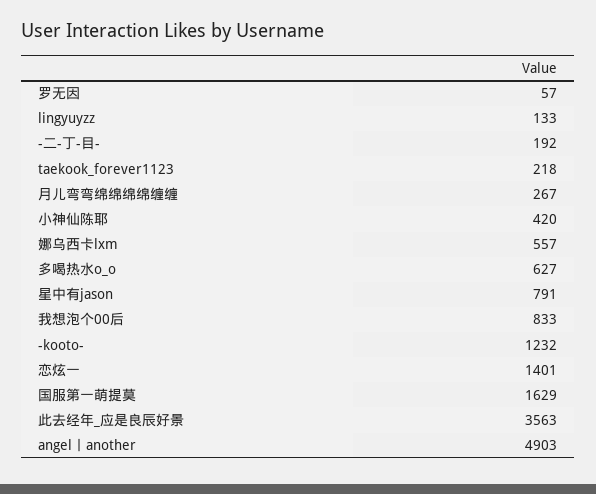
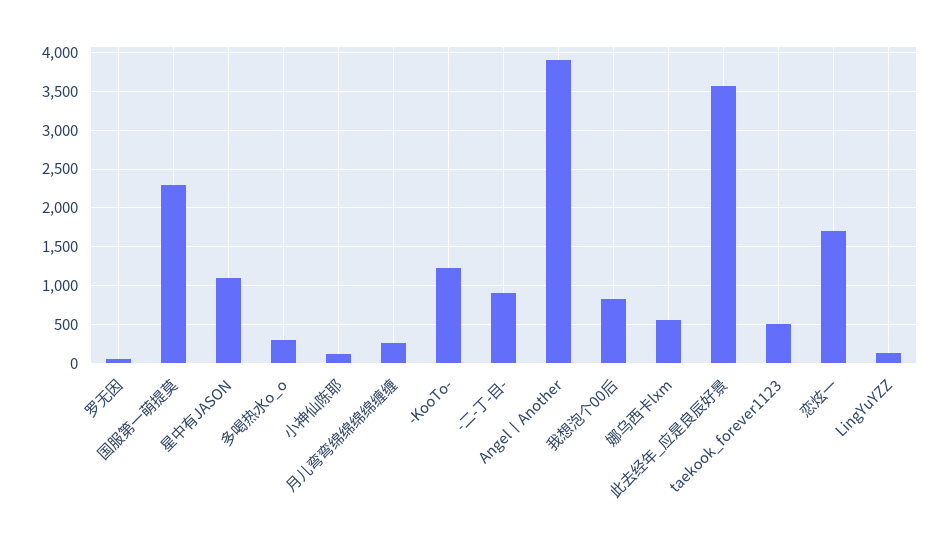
-二-丁-目-: 192 -> 900
taekook_forever1123: 218 -> 500
小神仙陈耶: 420 -> 100
多喝热水o_o: 627 -> 300
星中有jason: 791 -> 1100
恋炫一: 1401 -> 1700
国服第一萌提莫: 1629 -> 2300
angel丨another: 4903 -> 3900

